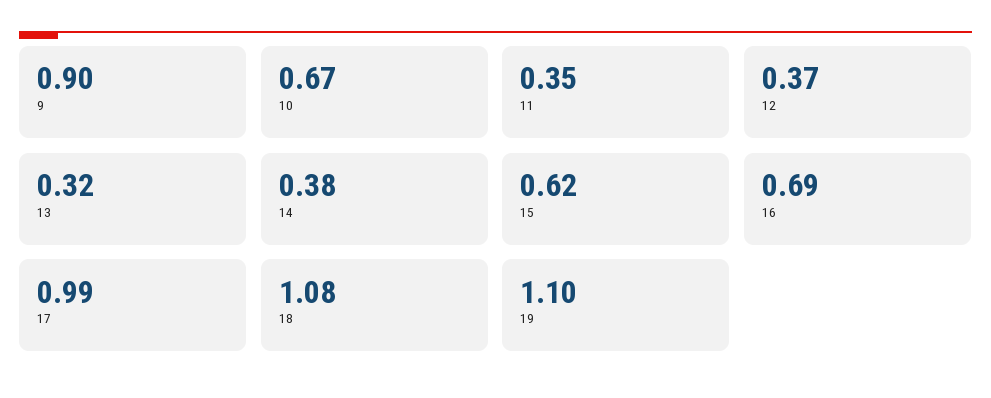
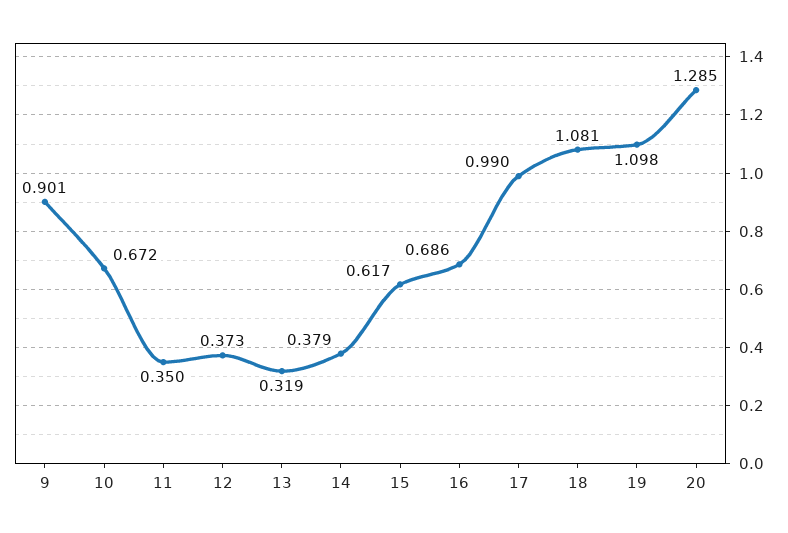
20: none -> 1.285

